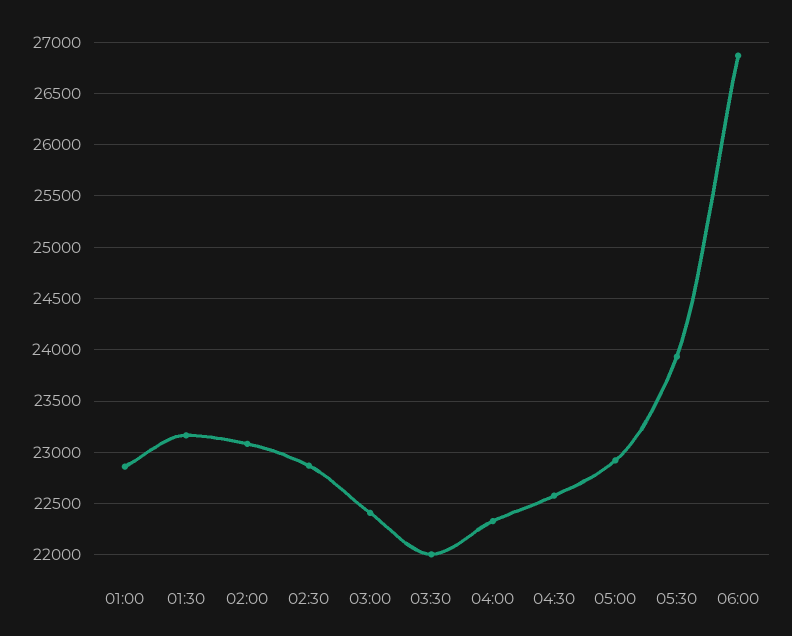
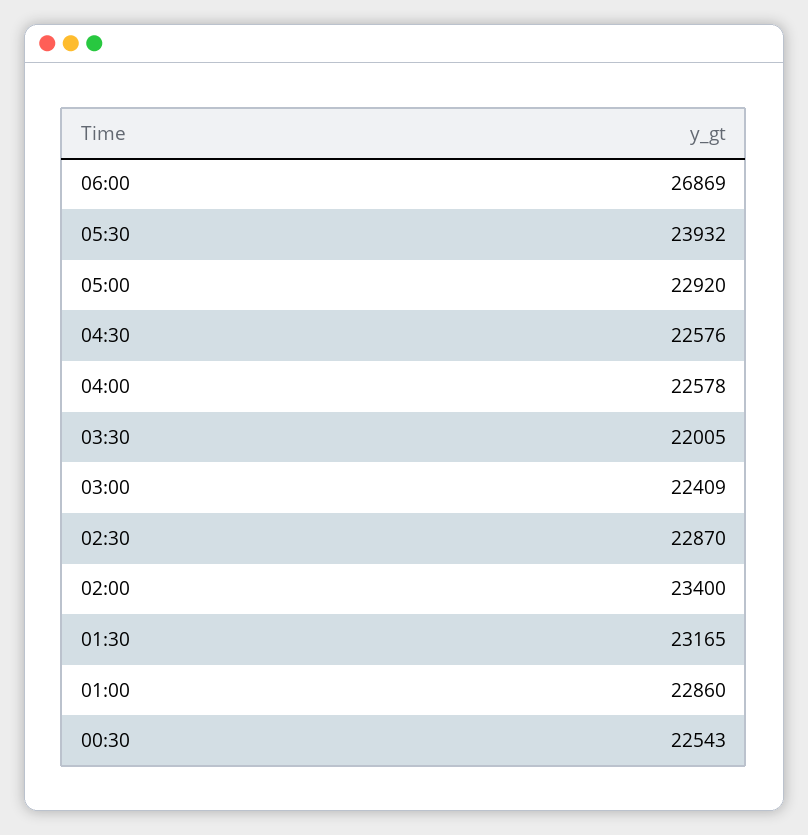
02:00: 23100 -> 23400
04:00: 22300 -> 22578
00:30: none -> 22543

